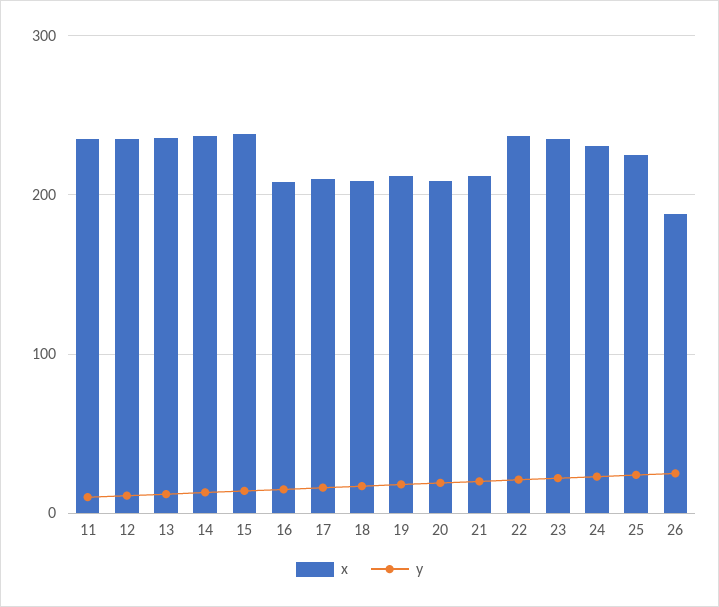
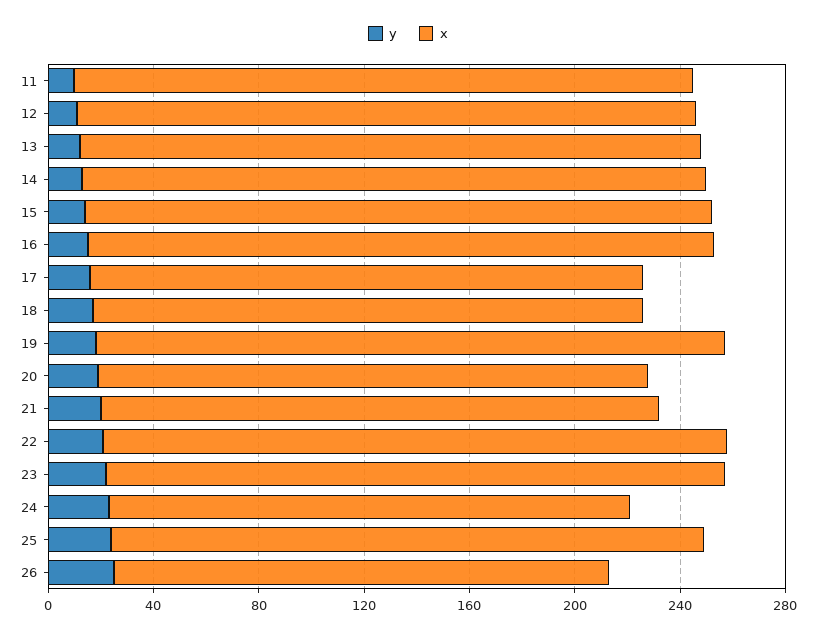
x, 16: 210 -> 240
x, 19: 210 -> 240
x, 24: 230 -> 200

